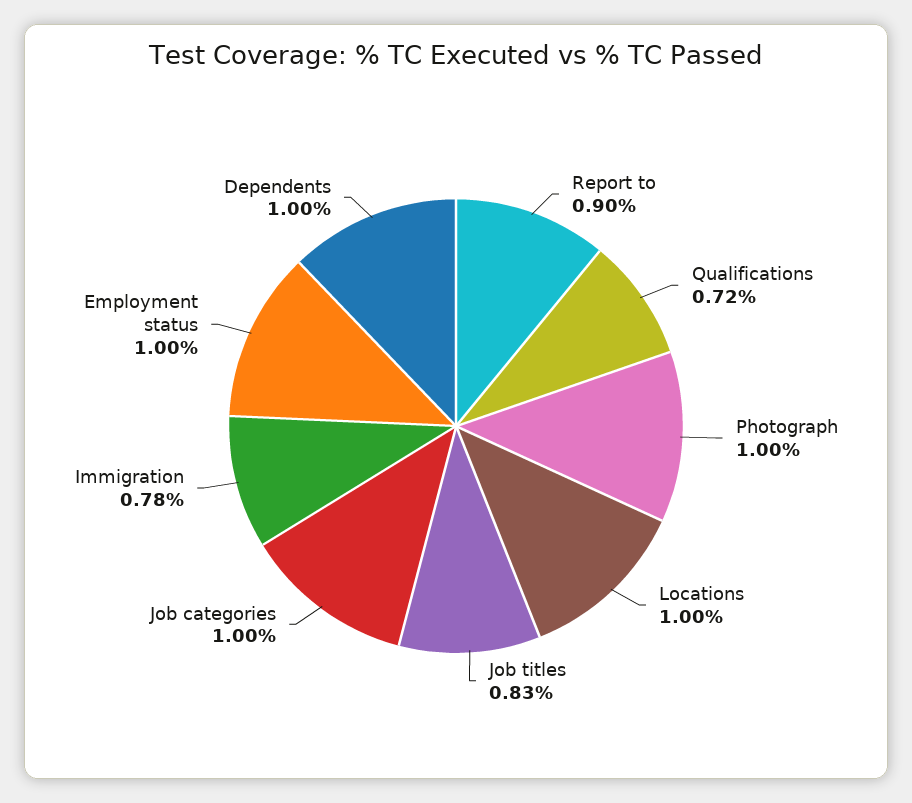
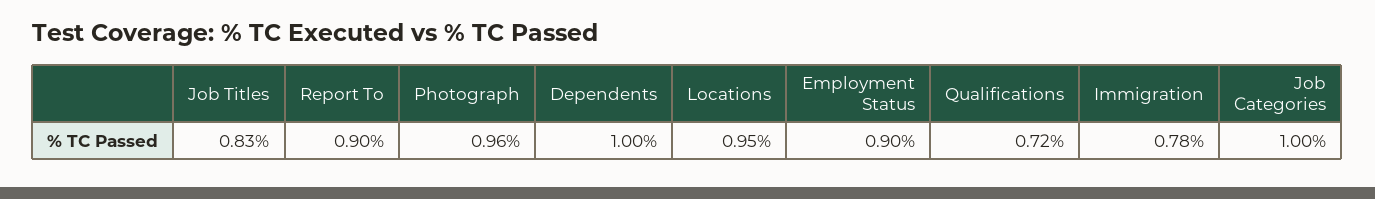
Photograph: 1 -> 0.96
Locations: 1 -> 0.95
Employment status: 1 -> 0.9

